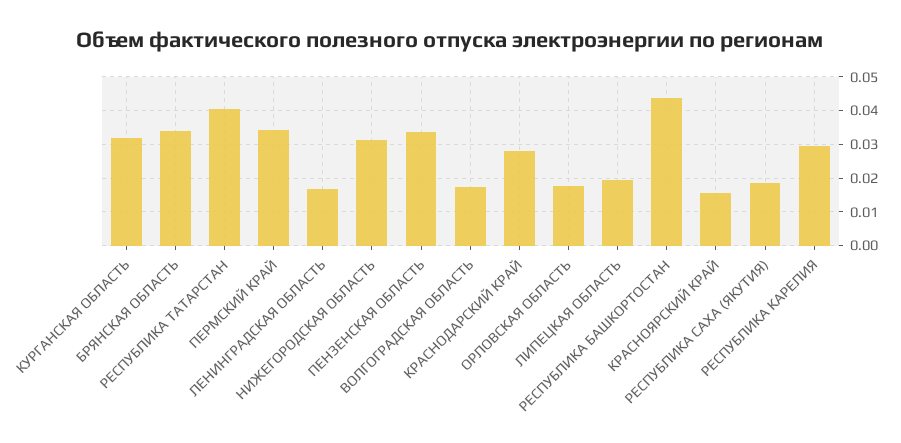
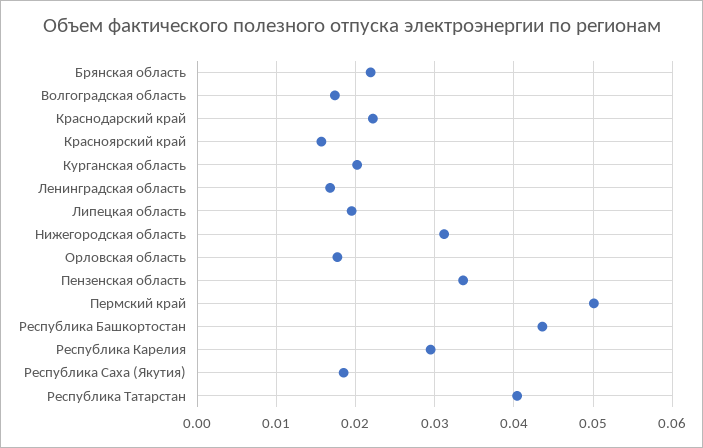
КУРГАНСКАЯ ОБЛАСТЬ: 0.032 -> 0.02
БРЯНСКАЯ ОБЛАСТЬ: 0.034 -> 0.022
ПЕРМСКИЙ КРАЙ: 0.034 -> 0.05
КРАСНОДАРСКИЙ КРАЙ: 0.028 -> 0.022

